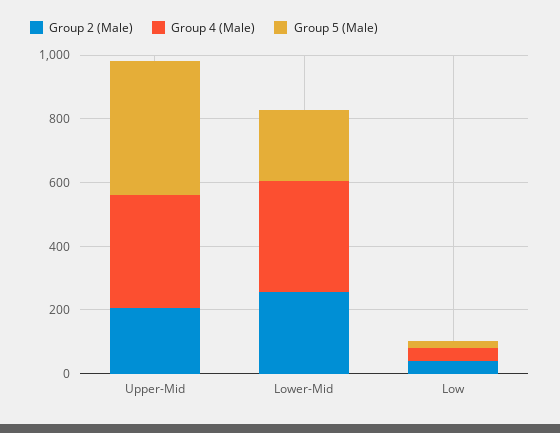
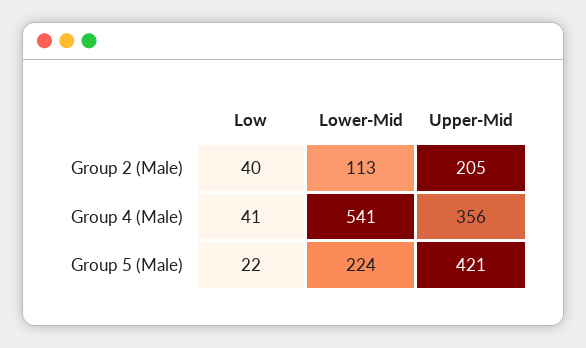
Group 2 (Male), Lower-Mid: 250 -> 113
Group 4 (Male), Lower-Mid: 350 -> 541

